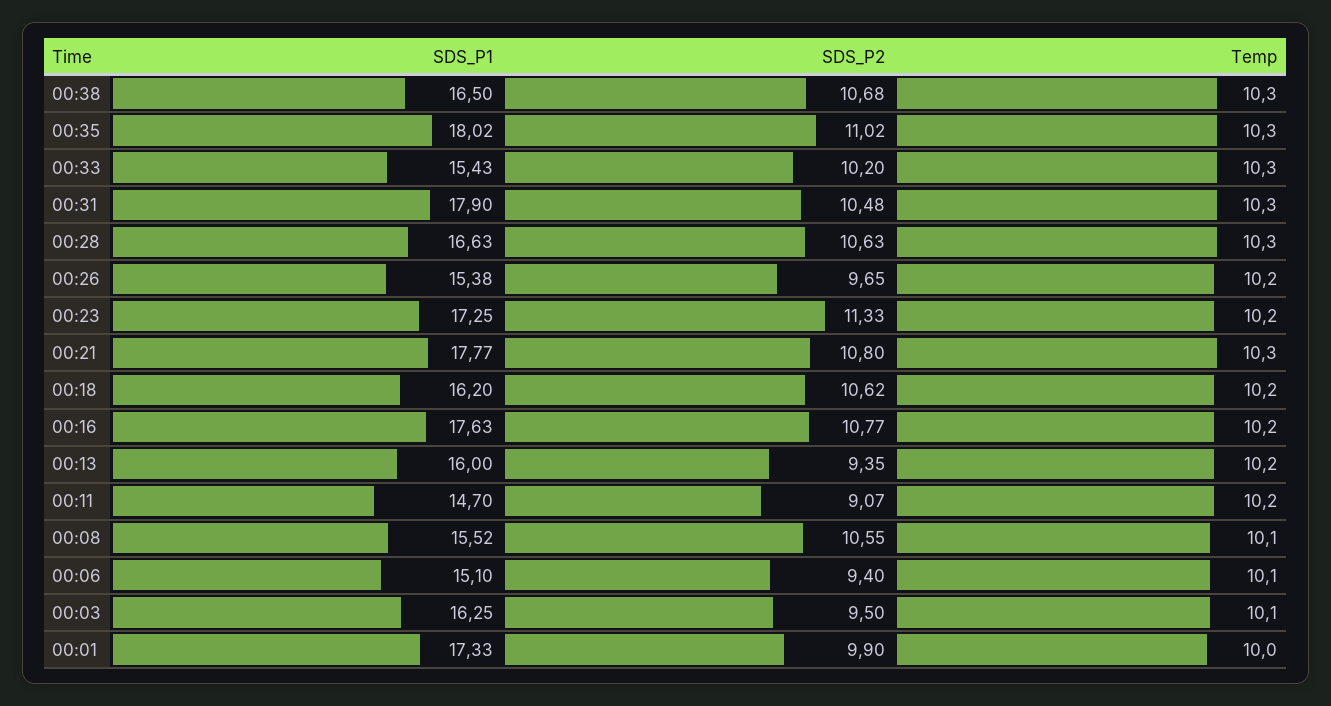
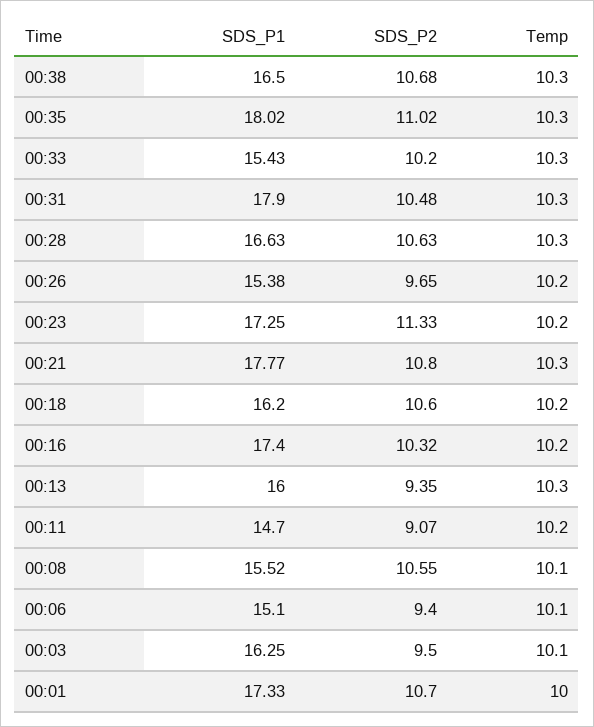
SDS_P2, 00:18: 10.62 -> 10.6
SDS_P1, 00:16: 17.63 -> 17.4
SDS_P2, 00:16: 10.77 -> 10.32
Temp, 00:13: 10.2 -> 10.3
SDS_P2, 00:01: 9.9 -> 10.7

